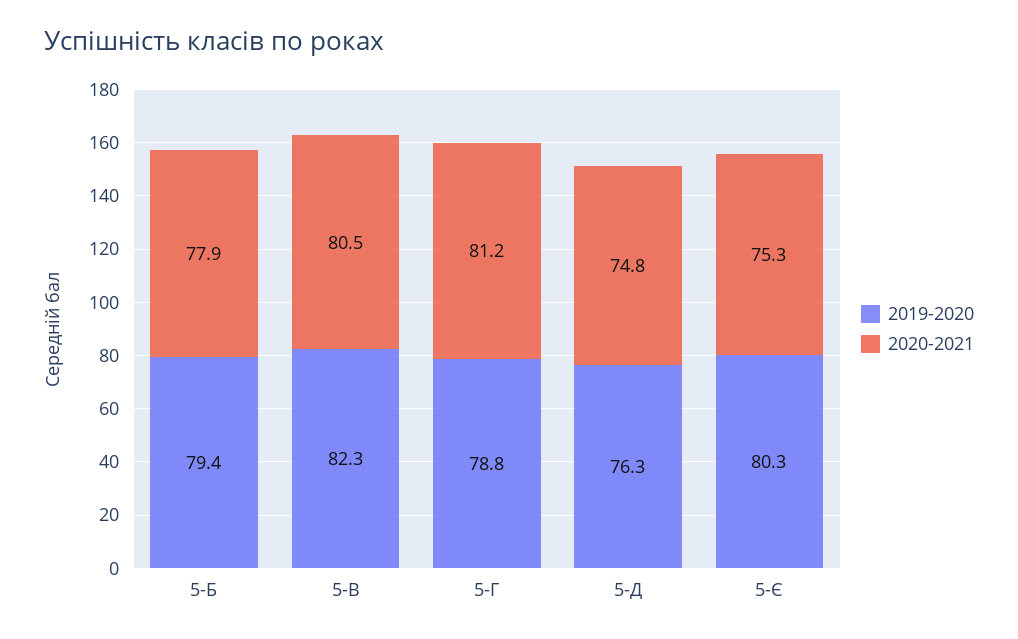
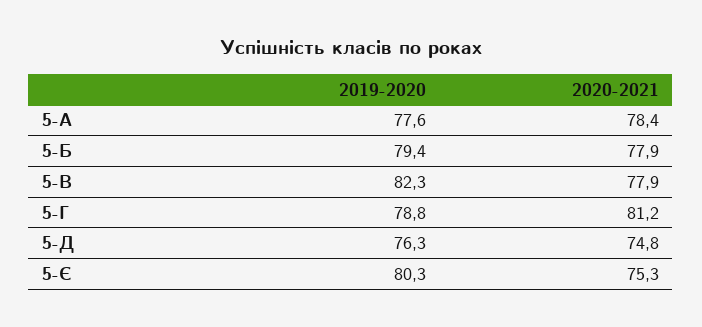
2020-2021, 5-В: 80.5 -> 77.9
2019-2020, 5-А: none -> 77.6
2020-2021, 5-А: none -> 78.4

